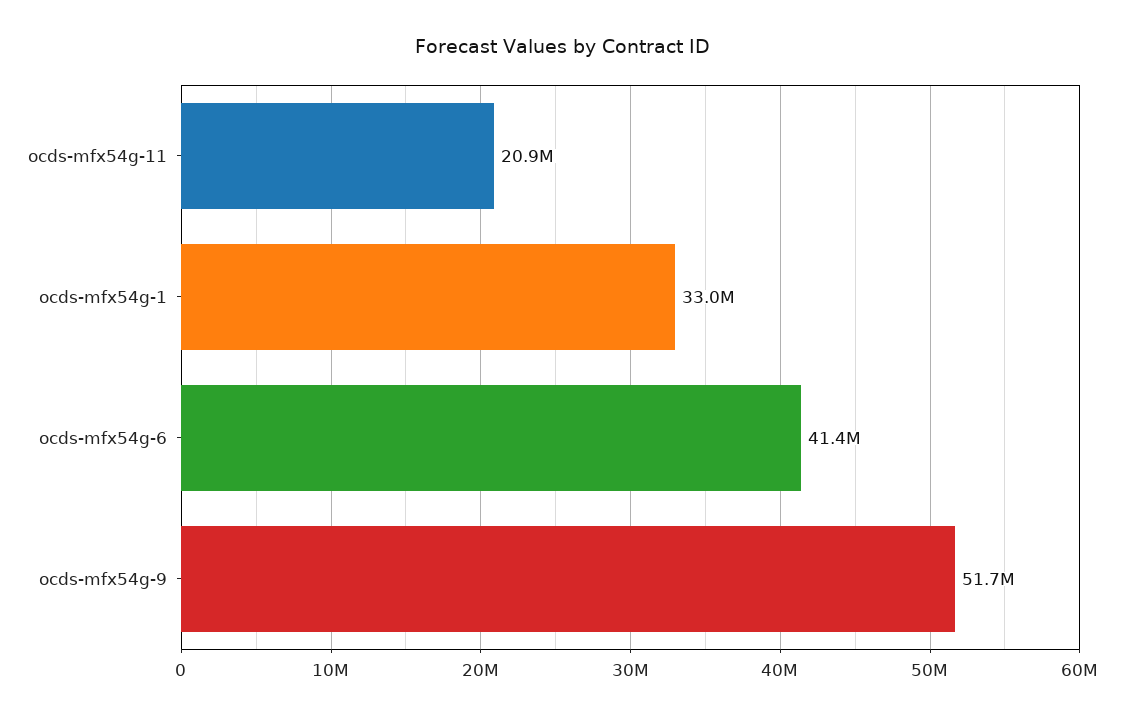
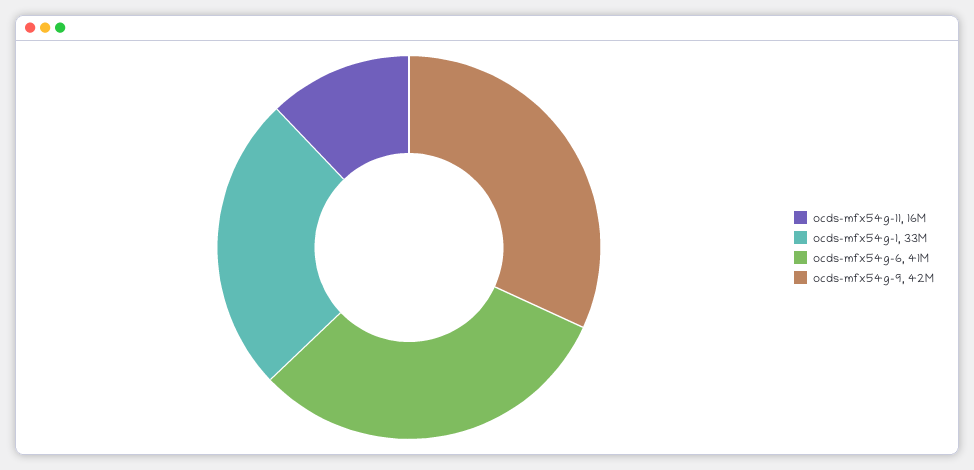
ocds-mfx54g-11: 20900000 -> 16000000
ocds-mfx54g-9: 51700000 -> 42000000

